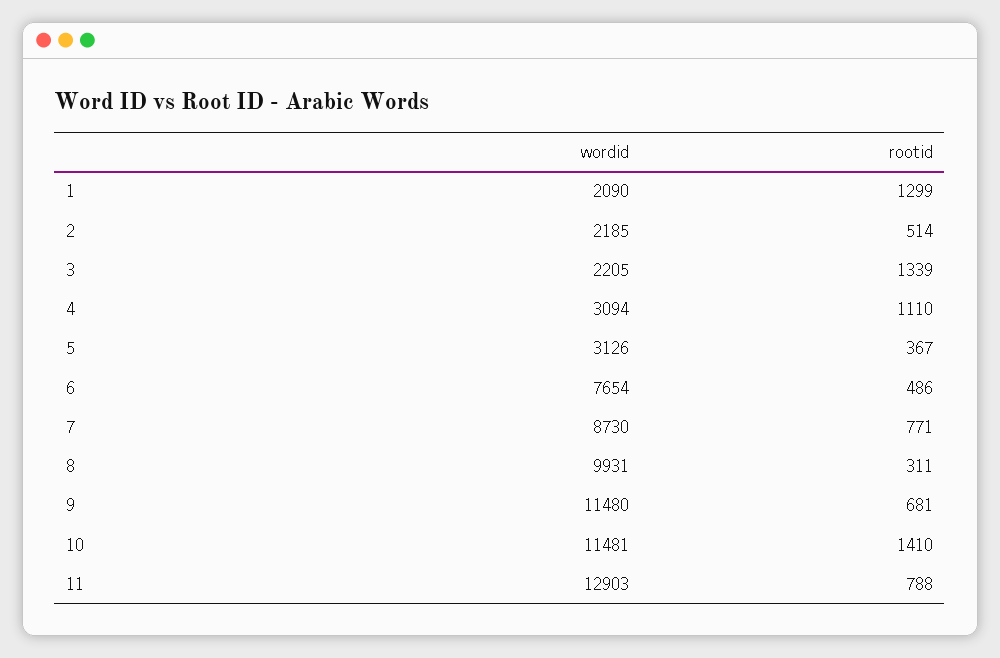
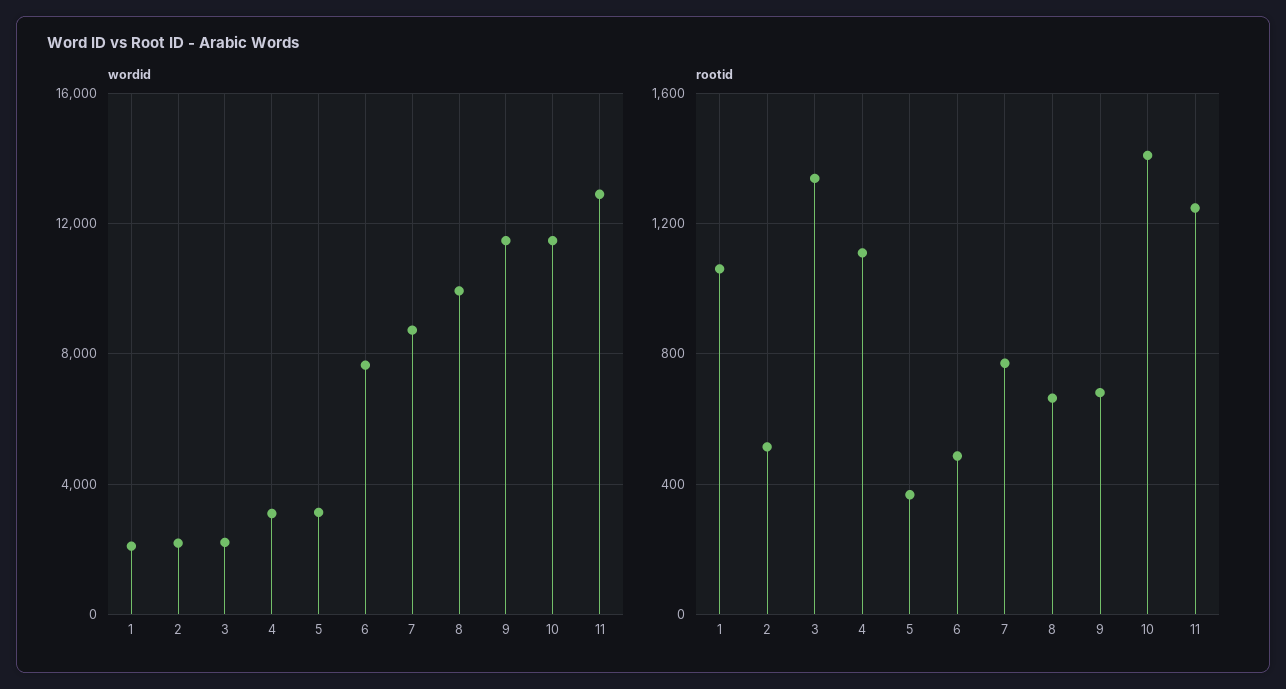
rootid, 1: 1299 -> 1050
rootid, 8: 311 -> 650
rootid, 11: 788 -> 1250

